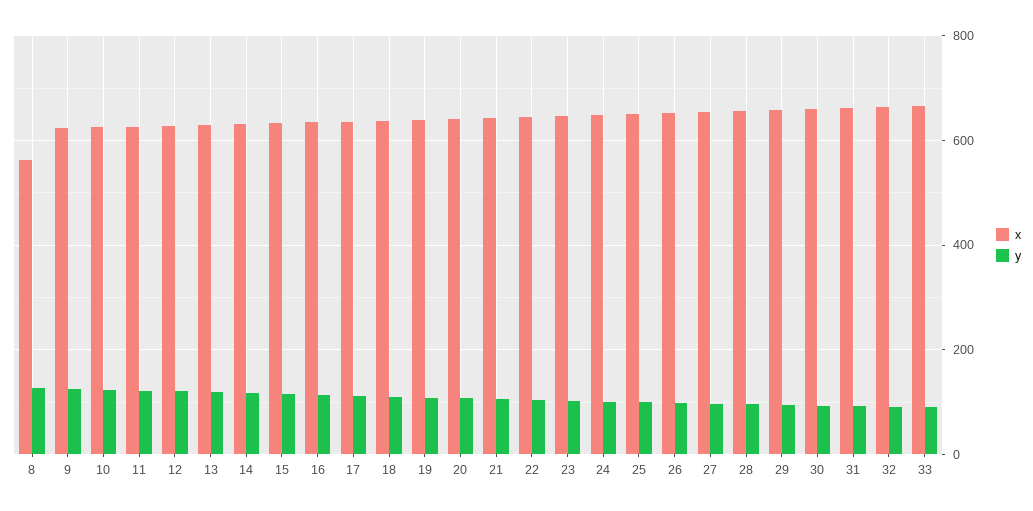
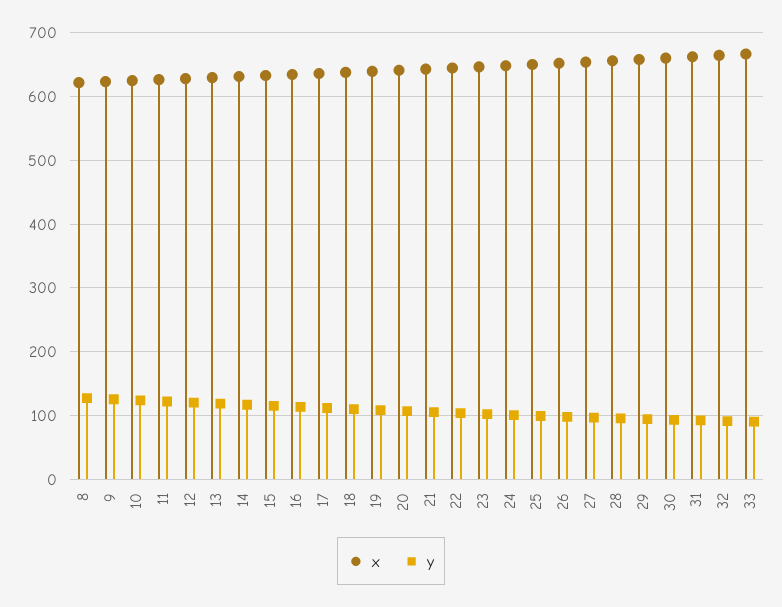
x, 8: 560 -> 620

